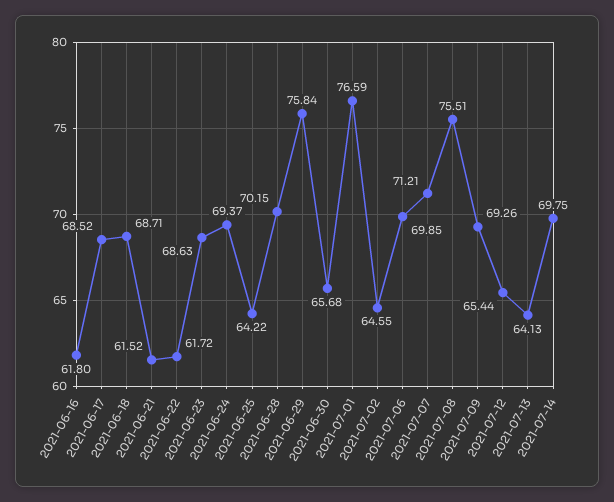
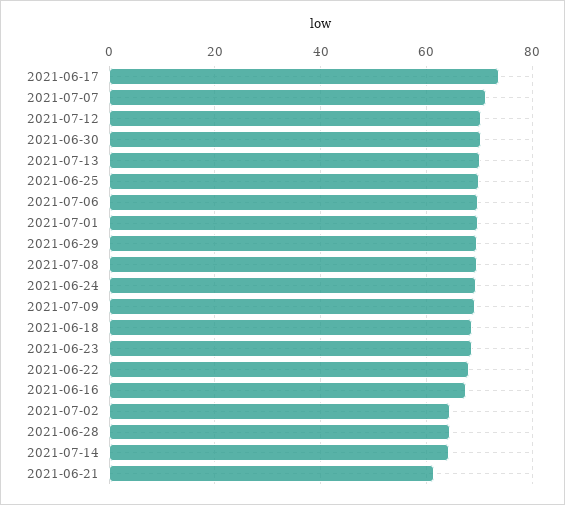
2021-06-16: 61.8 -> 68
2021-06-17: 68.52 -> 74
2021-06-22: 61.72 -> 68
2021-06-25: 64.22 -> 70
2021-06-28: 70.15 -> 64
2021-06-29: 75.84 -> 70
2021-06-30: 65.68 -> 70
2021-07-01: 76.59 -> 70
2021-07-08: 75.51 -> 70
2021-07-12: 65.44 -> 70
2021-07-13: 64.13 -> 70
2021-07-14: 69.75 -> 64

